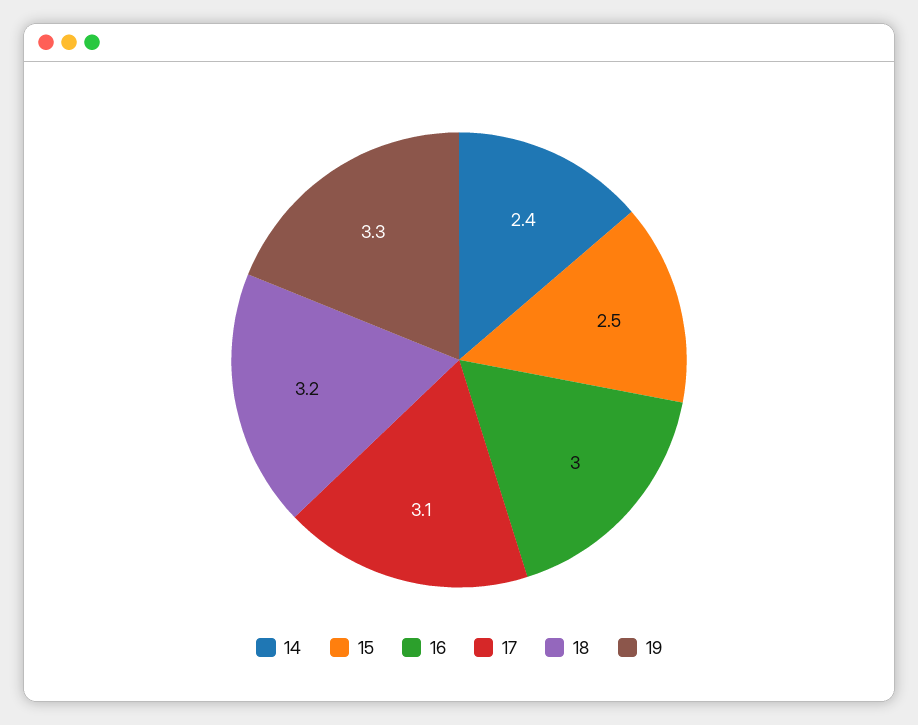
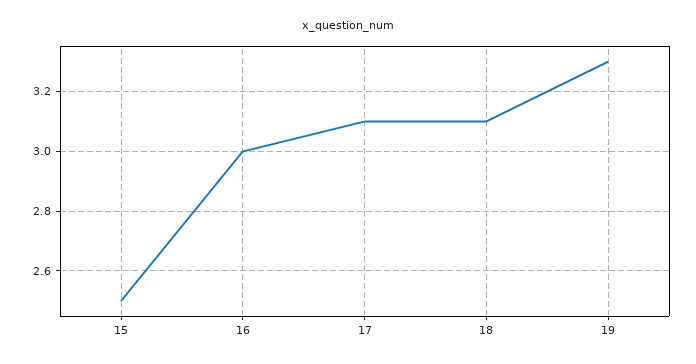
14: 2.4 -> none
18: 3.2 -> 3.1

